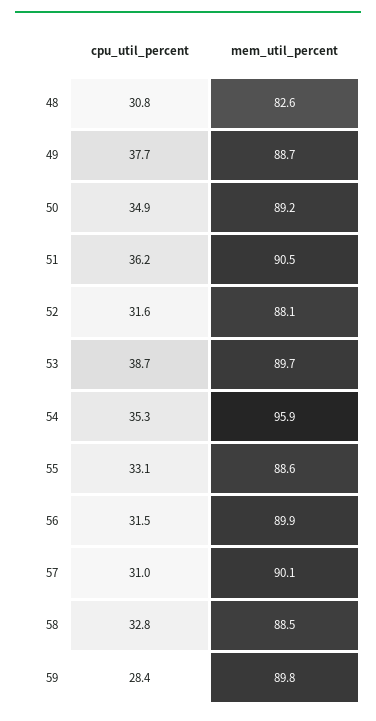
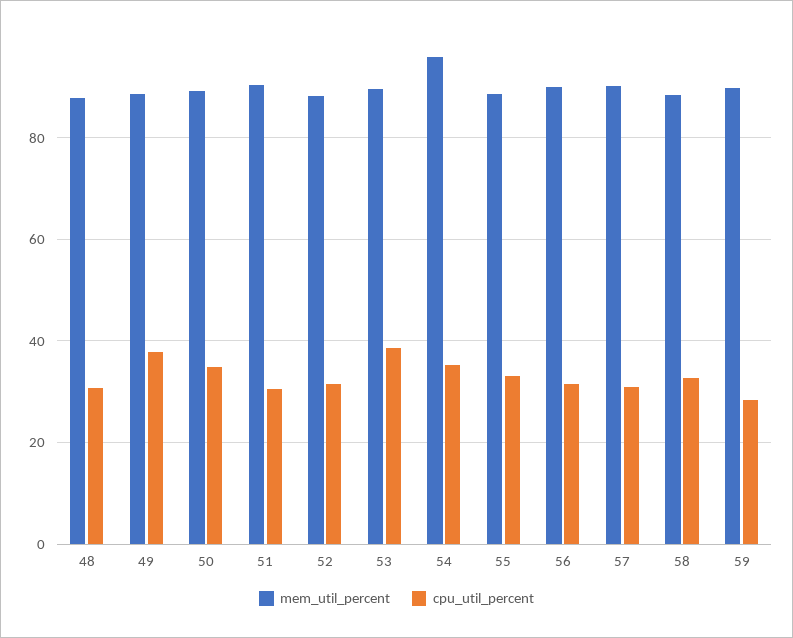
mem_util_percent, 48: 82.6 -> 88
cpu_util_percent, 51: 36.2 -> 30

